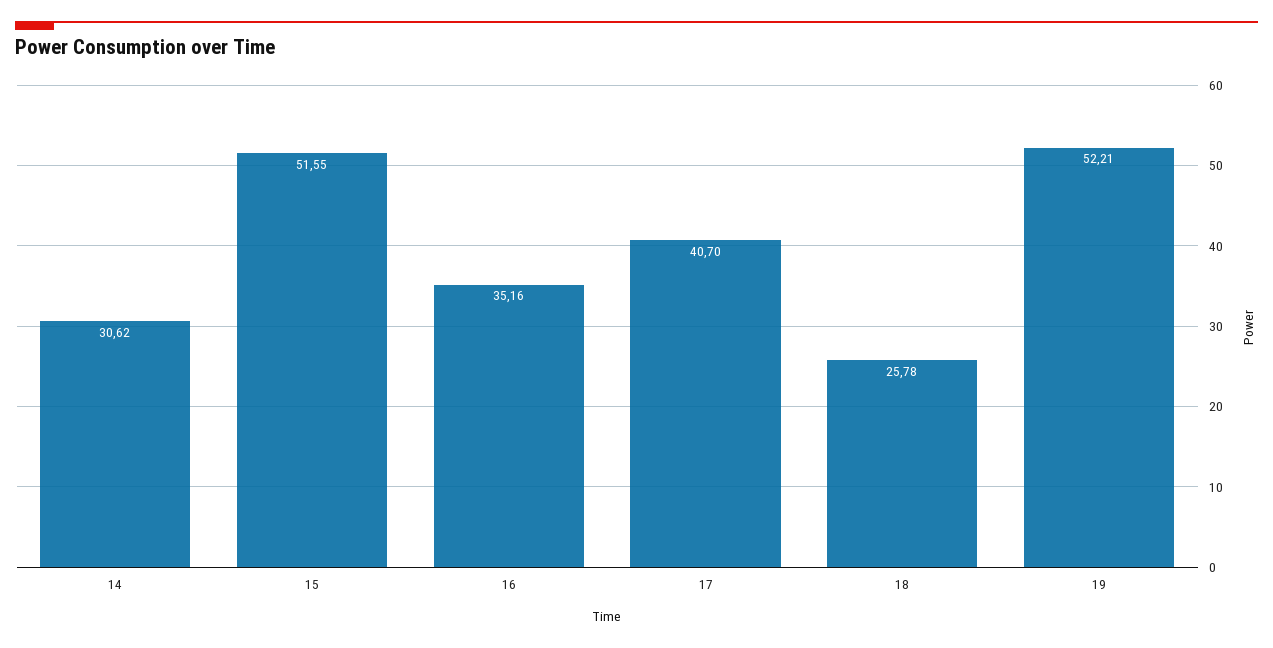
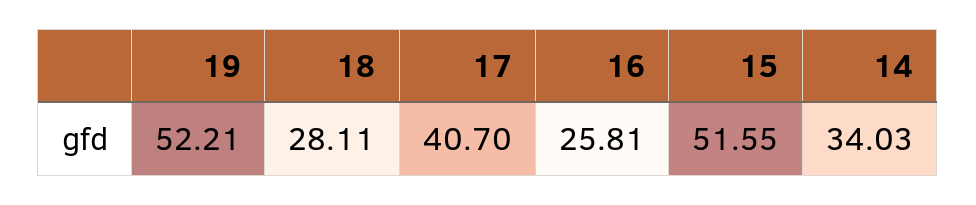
14: 30.62 -> 34.03
16: 35.16 -> 25.81
18: 25.78 -> 28.11

